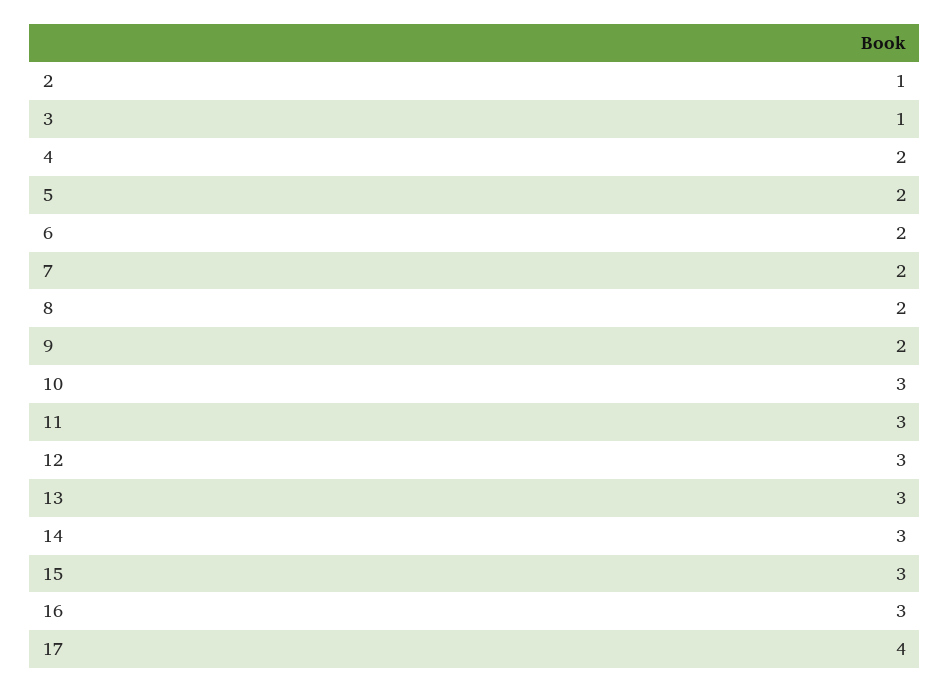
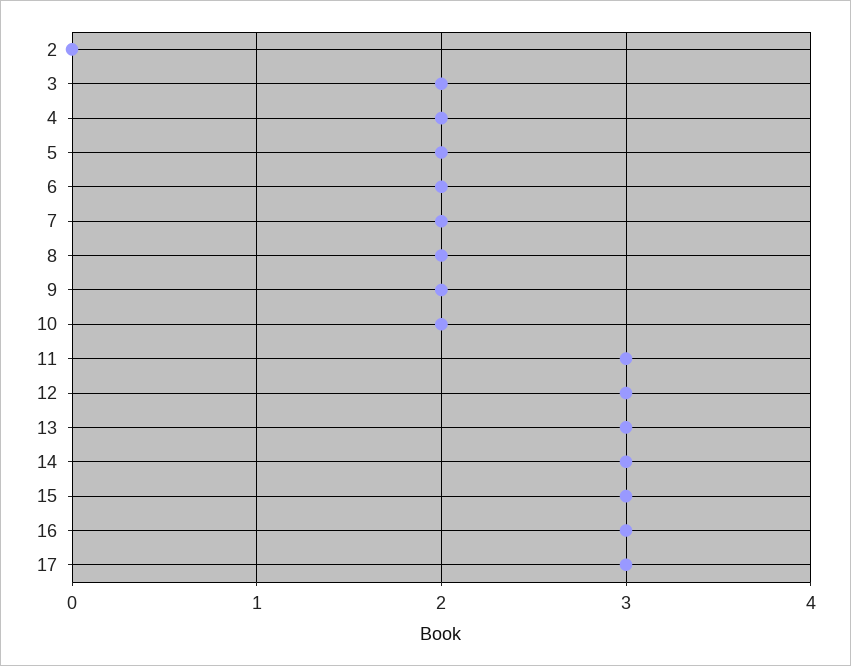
2: 1 -> 0
3: 1 -> 2
10: 3 -> 2
17: 4 -> 3

